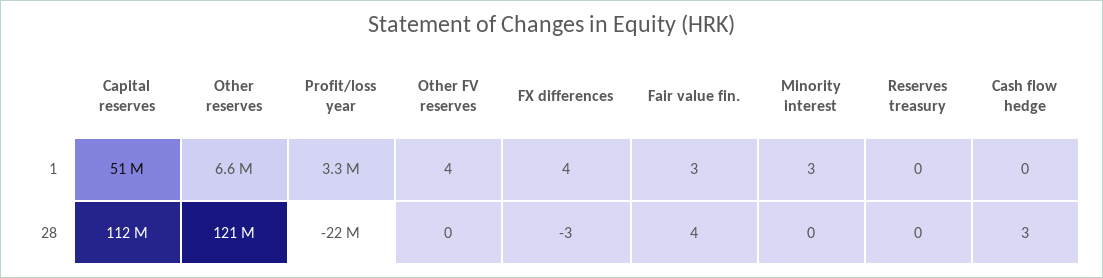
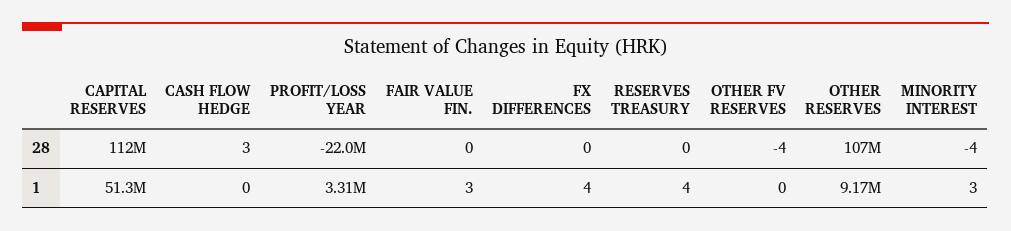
Other reserves, 1: 6600000 -> 9170000
Other FV reserves, 1: 4 -> 0
Reserves treasury, 1: 0 -> 4
Other reserves, 28: 121000000 -> 107000000
Other FV reserves, 28: 0 -> -4
FX differences, 28: -3 -> 0
Fair value fin., 28: 4 -> 0
Minority interest, 28: 0 -> -4

